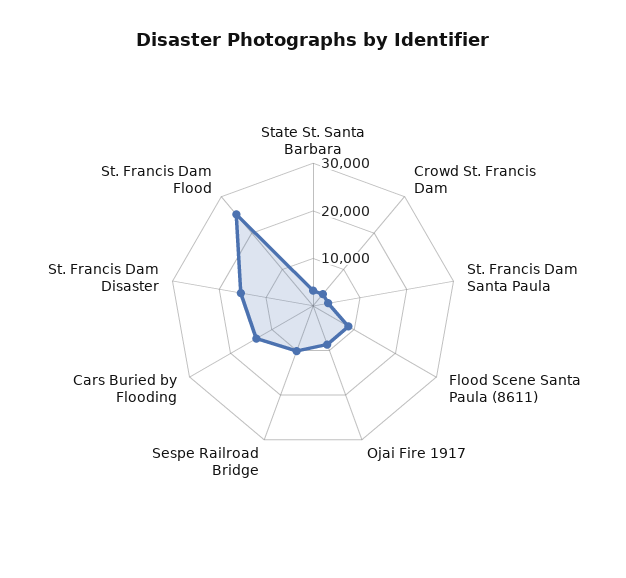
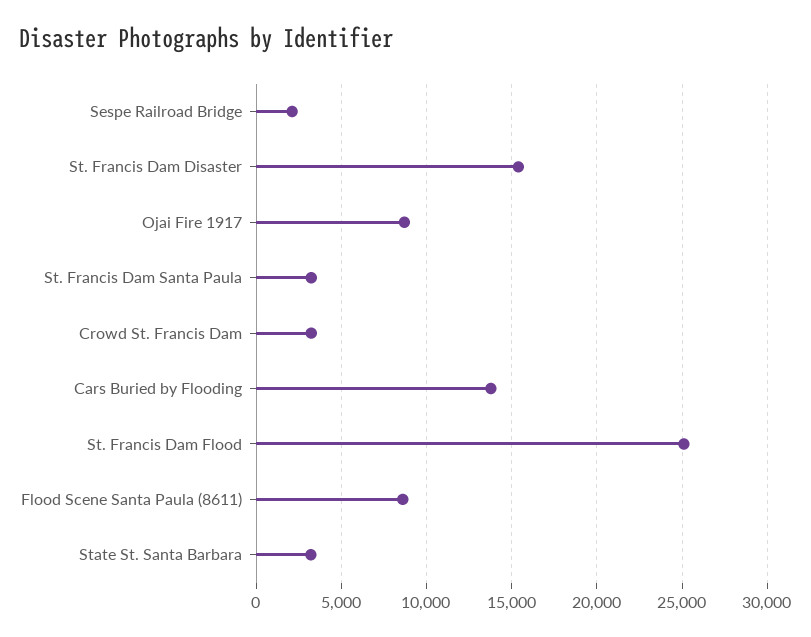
Sespe Railroad Bridge: 10000 -> 2000

